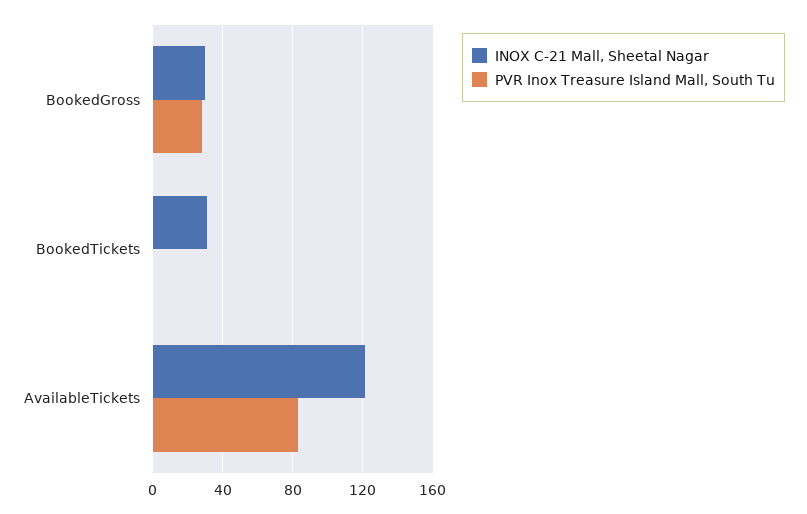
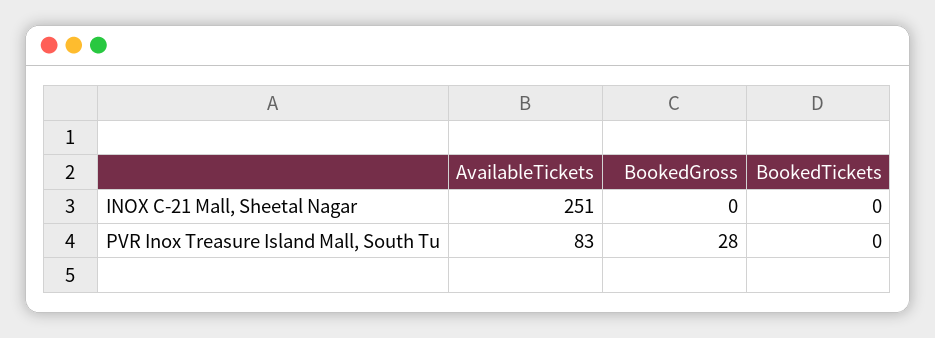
INOX C-21 Mall, Sheetal Nagar, BookedGross: 30 -> 0
INOX C-21 Mall, Sheetal Nagar, BookedTickets: 30 -> 0
INOX C-21 Mall, Sheetal Nagar, AvailableTickets: 120 -> 251

